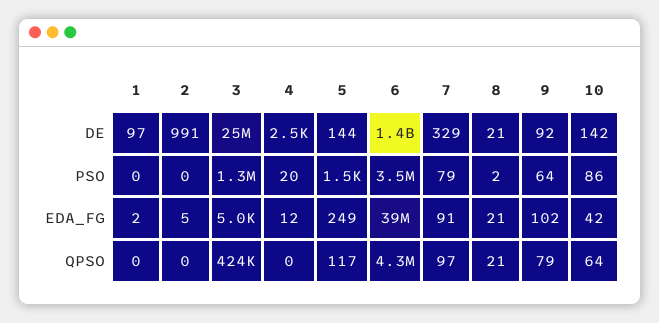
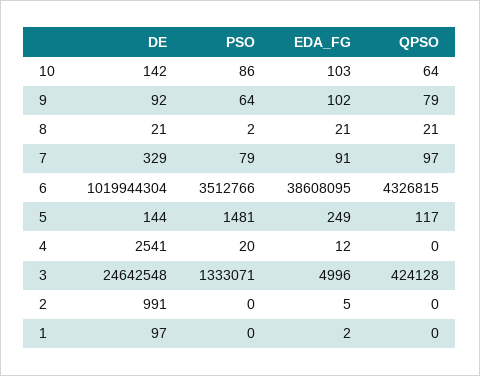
6, DE: 1400000000 -> 1019944304
10, EDA_FG: 42 -> 103

